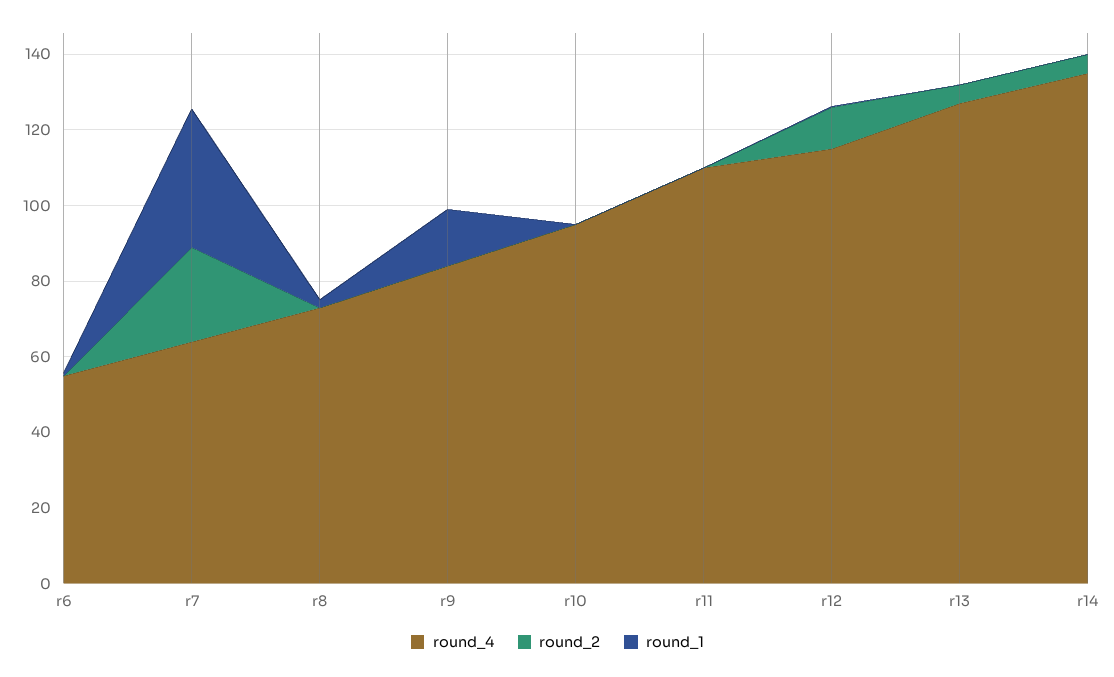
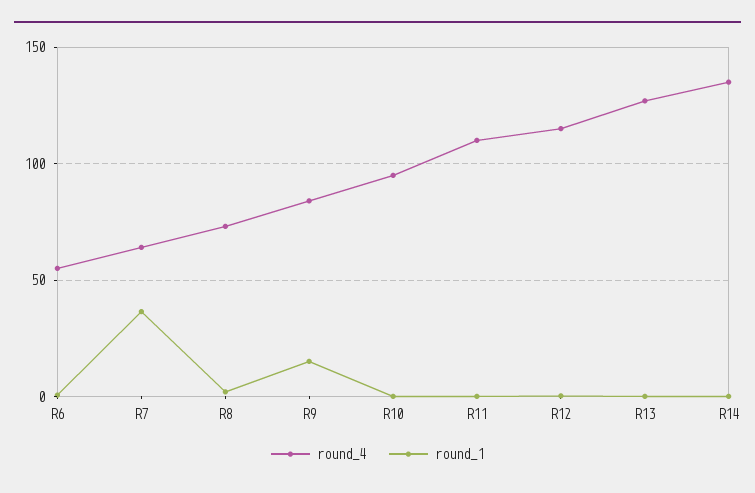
round_2, r6: 0 -> none
round_2, r7: 25 -> none
round_2, r8: 0 -> none
round_2, r9: 0 -> none
round_2, r10: 0 -> none
round_2, r11: 0 -> none
round_2, r12: 10 -> none
round_2, r13: 5 -> none
round_2, r14: 5 -> none

